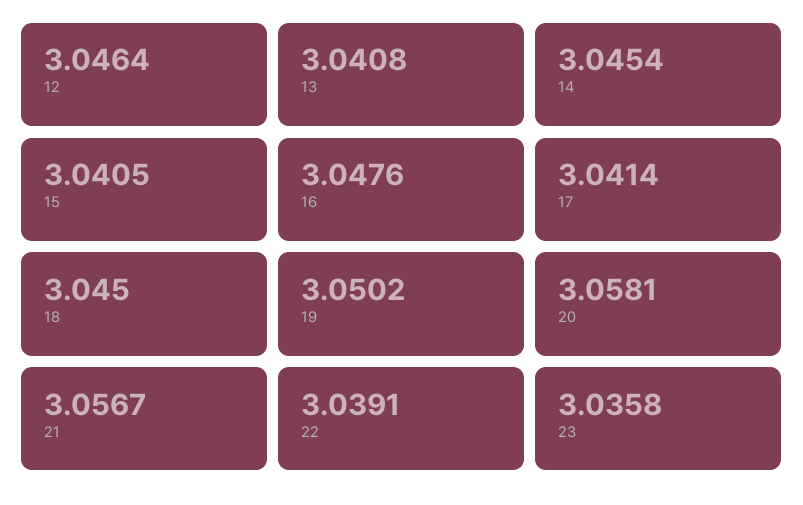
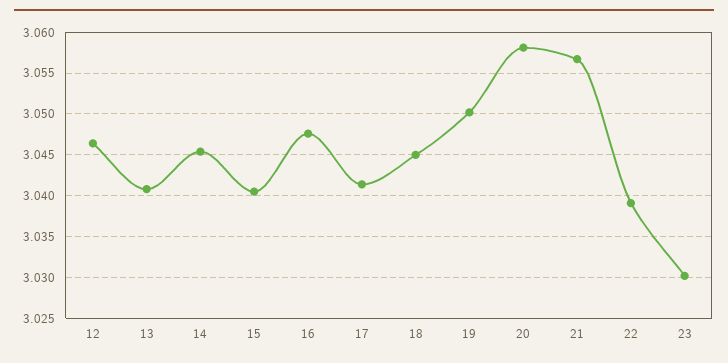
23: 3.0358 -> 3.03

